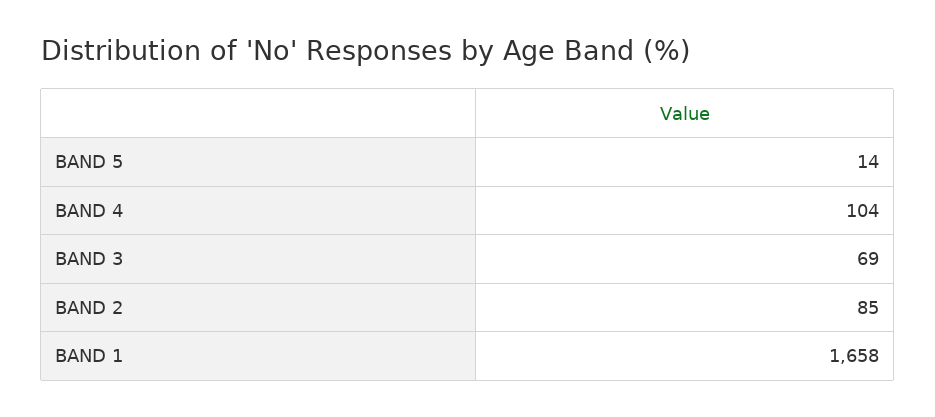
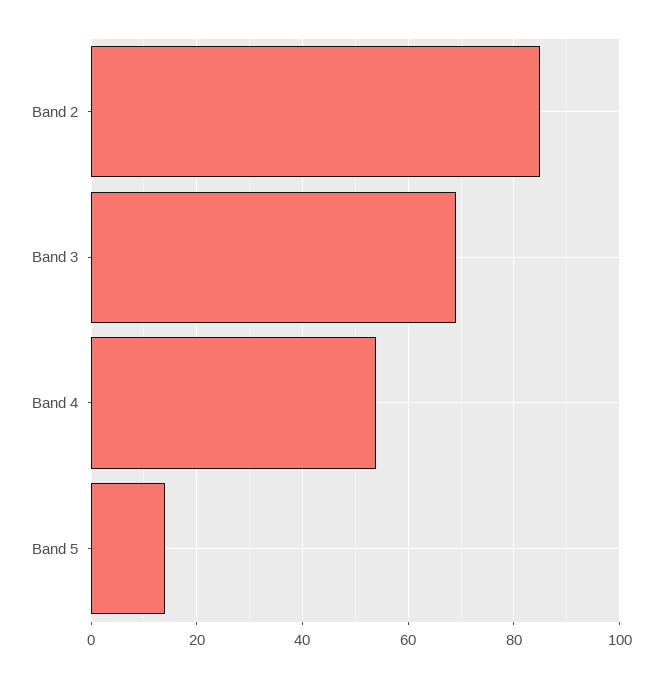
BAND 4: 104 -> 55
BAND 1: 1658 -> none

